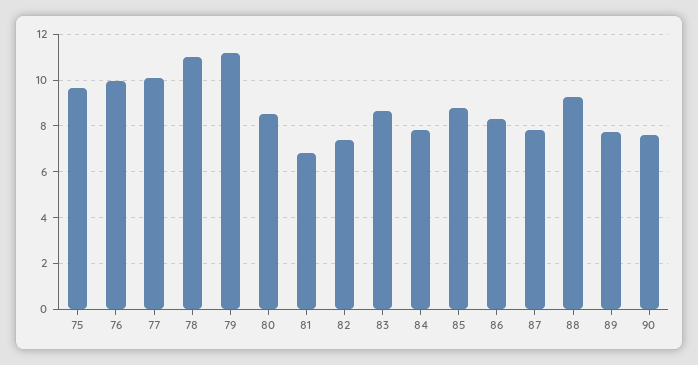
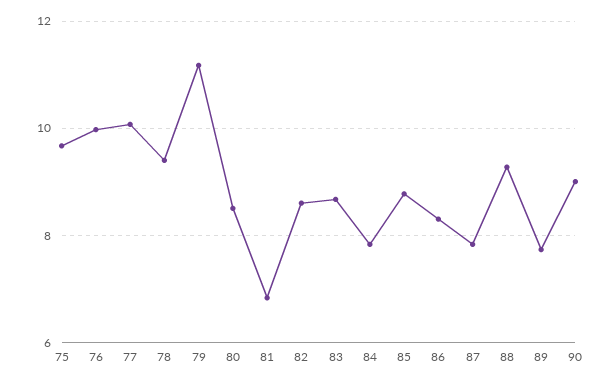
78: 11 -> 9.4
82: 7.5 -> 8.6
90: 7.5 -> 9

